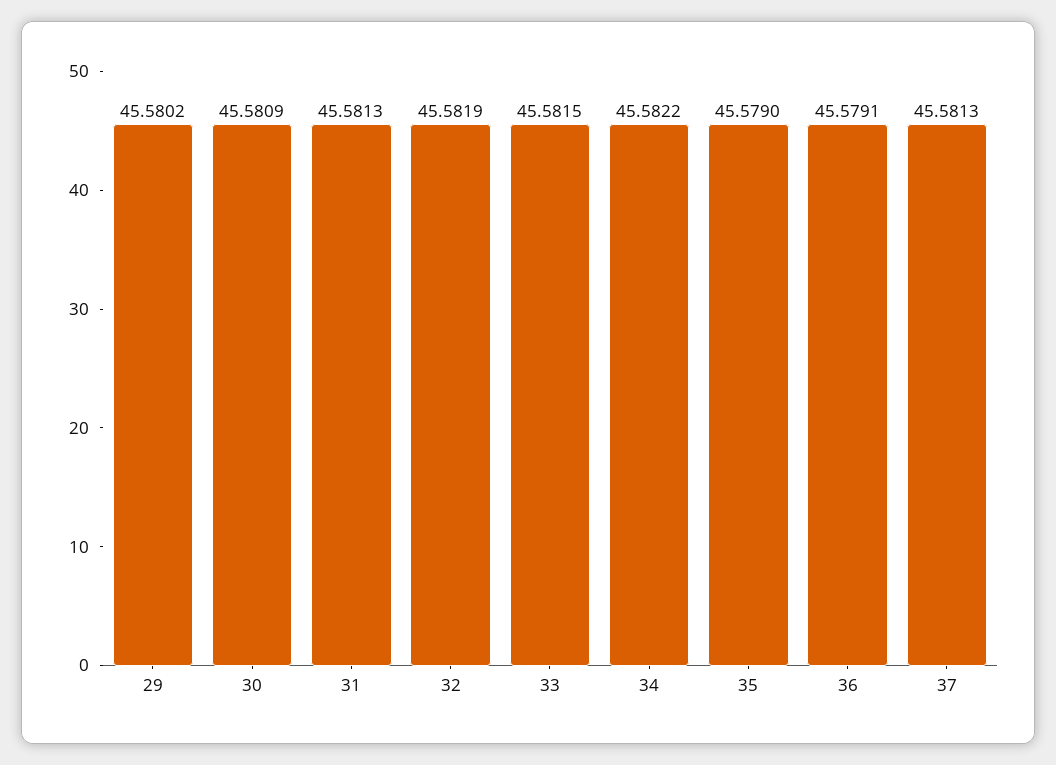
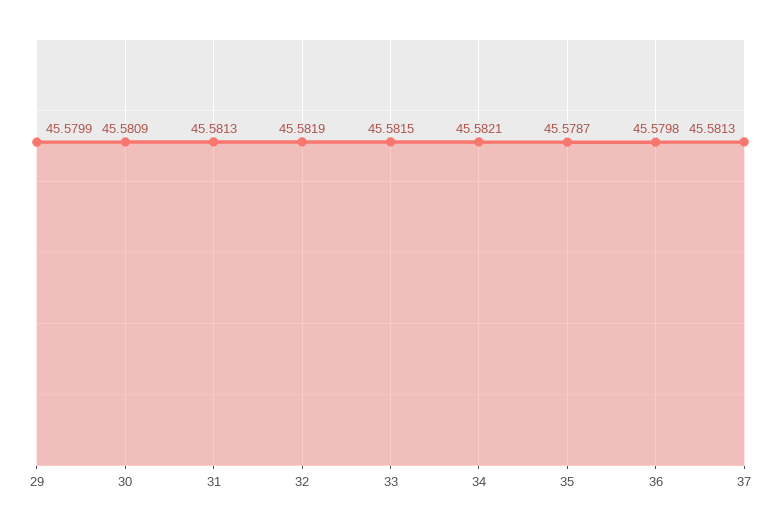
29: 45.5802 -> 45.5799
34: 45.5822 -> 45.5821
35: 45.579 -> 45.5787
36: 45.5791 -> 45.5798

